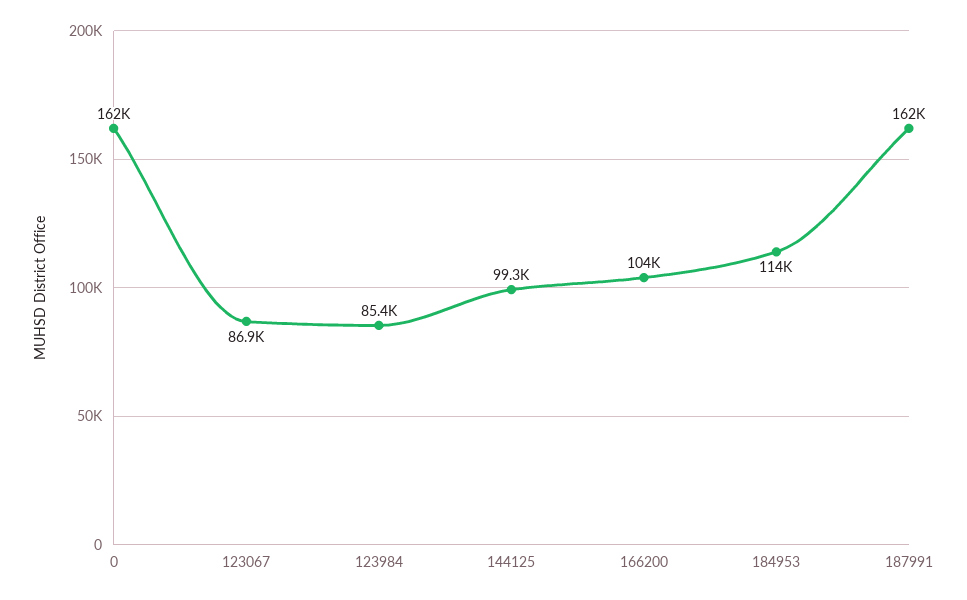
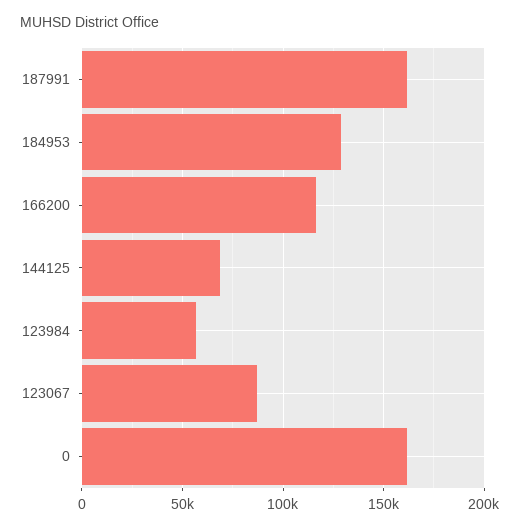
123984: 85400 -> 55000
144125: 99300 -> 70000
166200: 104000 -> 115000
184953: 114000 -> 130000

